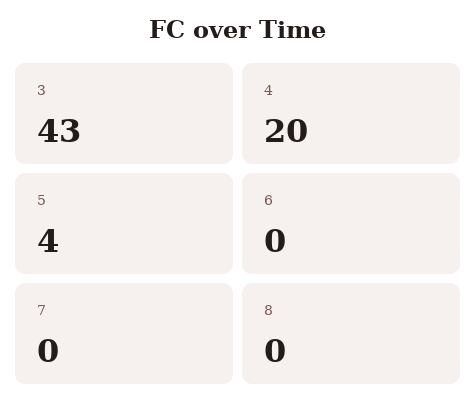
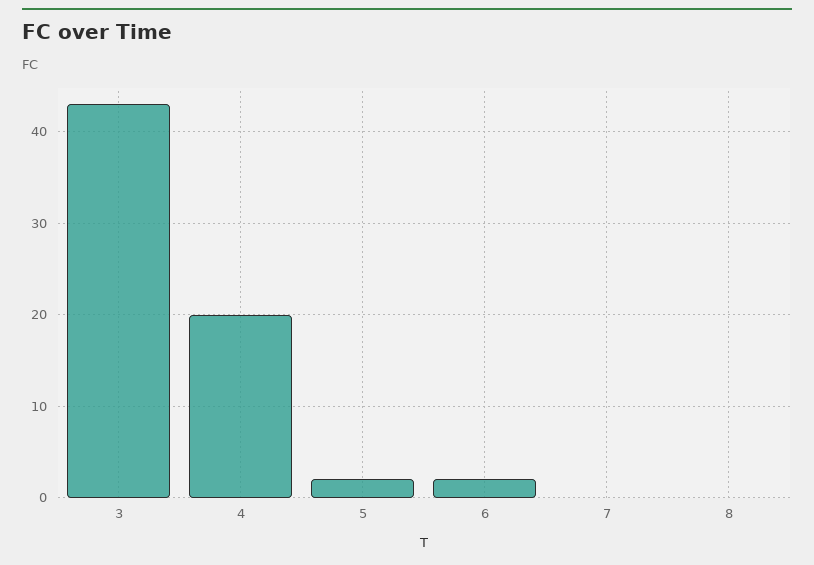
5: 4 -> 2
6: 0 -> 2

